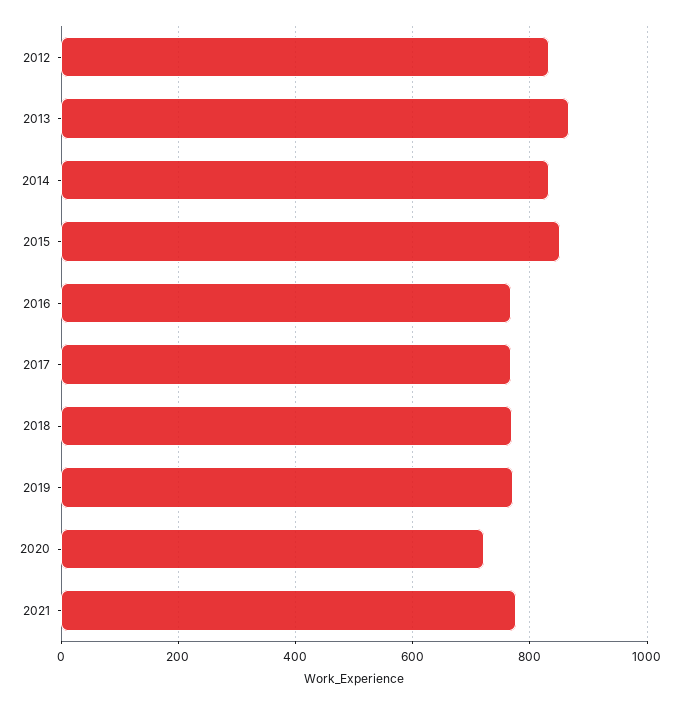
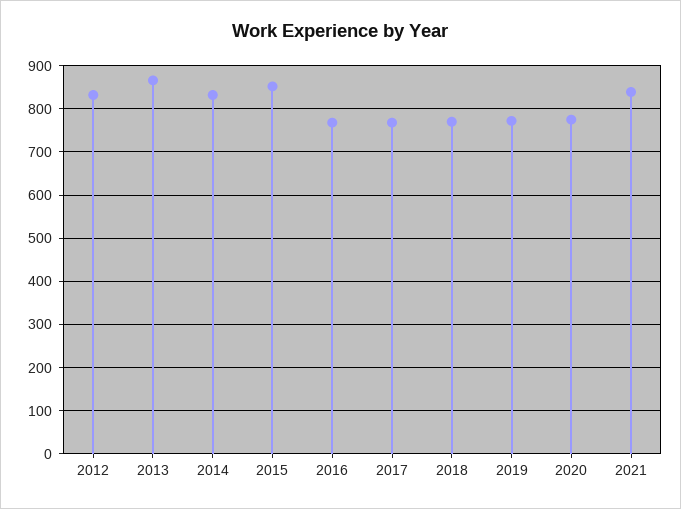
2020: 720 -> 780
2021: 780 -> 840

